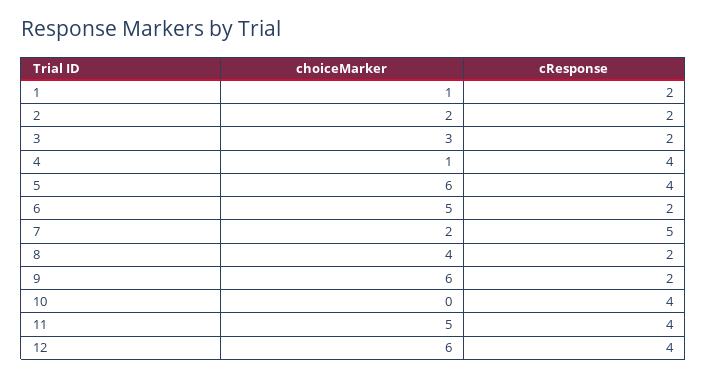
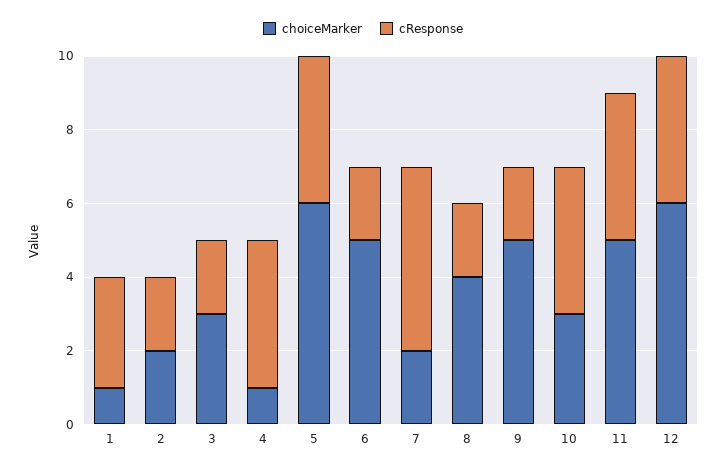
cResponse, 1: 2 -> 3
choiceMarker, 9: 6 -> 5
choiceMarker, 10: 0 -> 3

